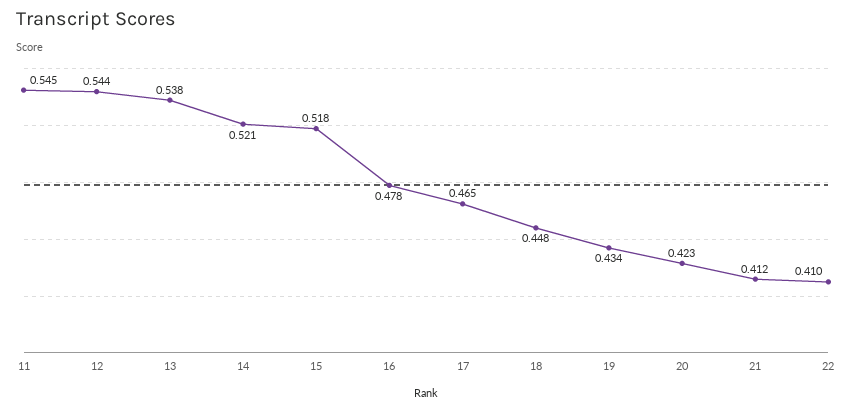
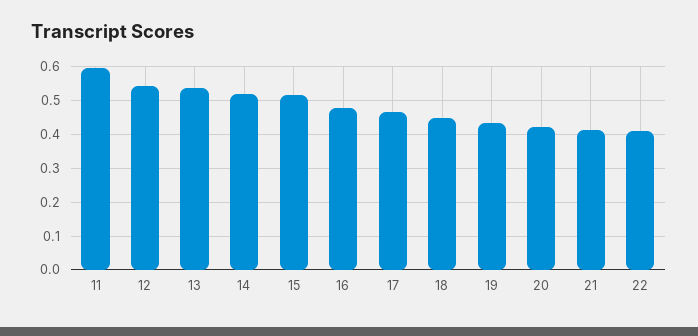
11: 0.545 -> 0.6

